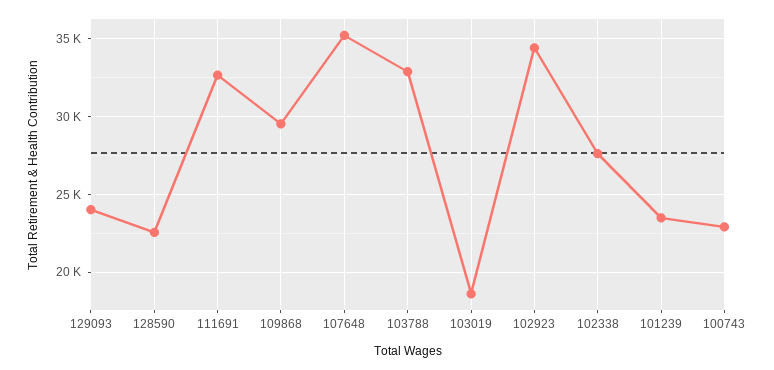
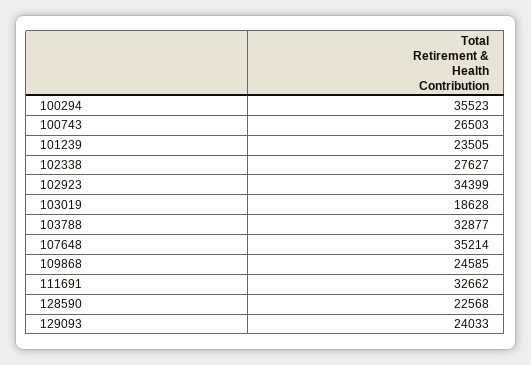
109868: 29500 -> 24585
100743: 23000 -> 26503
100294: none -> 35523

